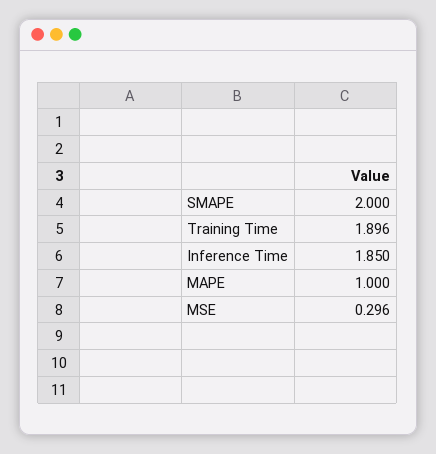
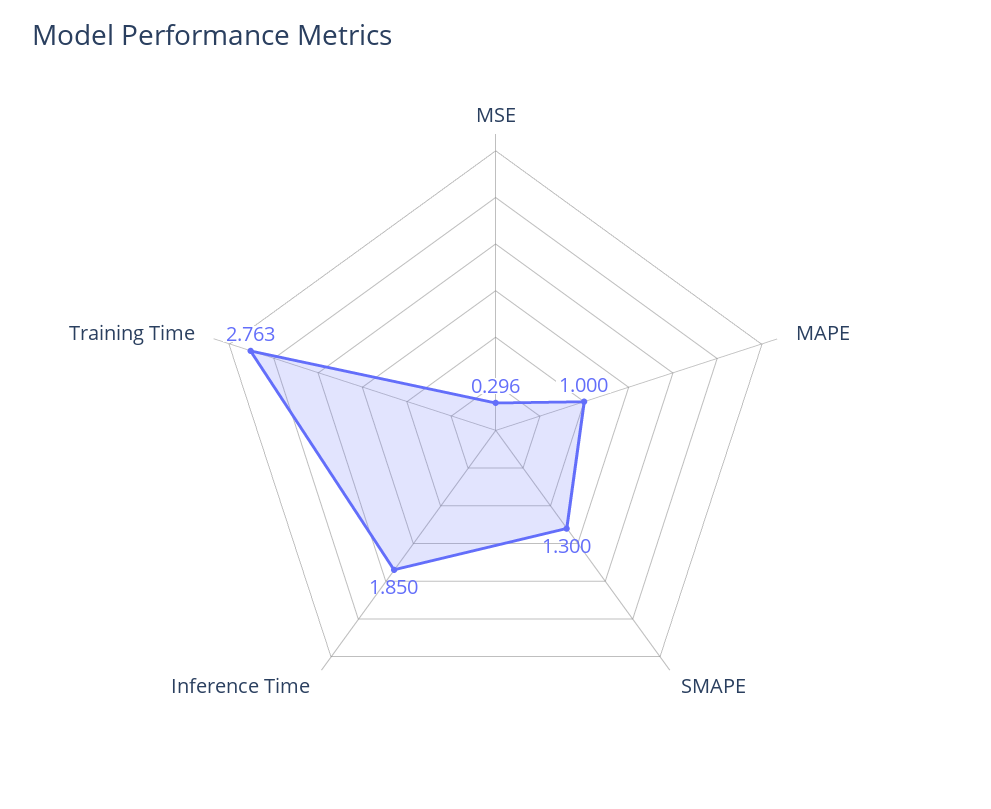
SMAPE: 2 -> 1.3
Training Time: 1.896 -> 2.763

